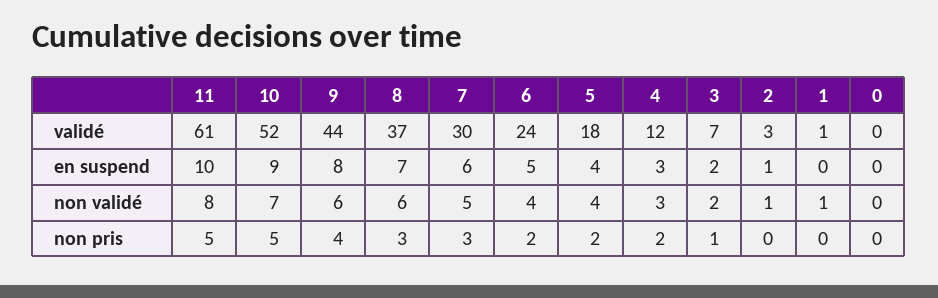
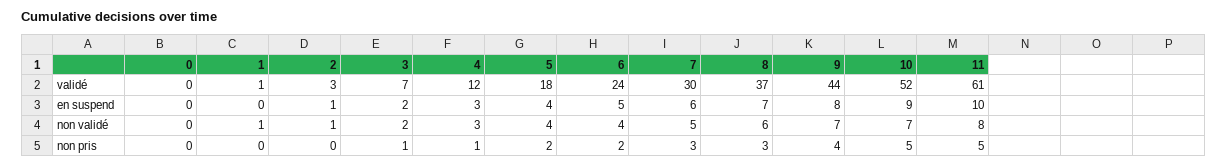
9, non validé: 6 -> 7
4, non pris: 2 -> 1

